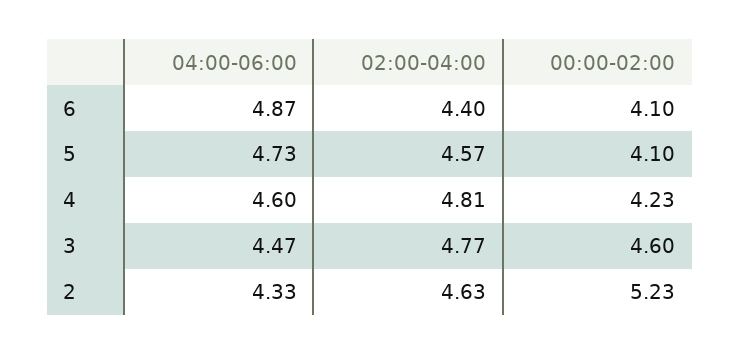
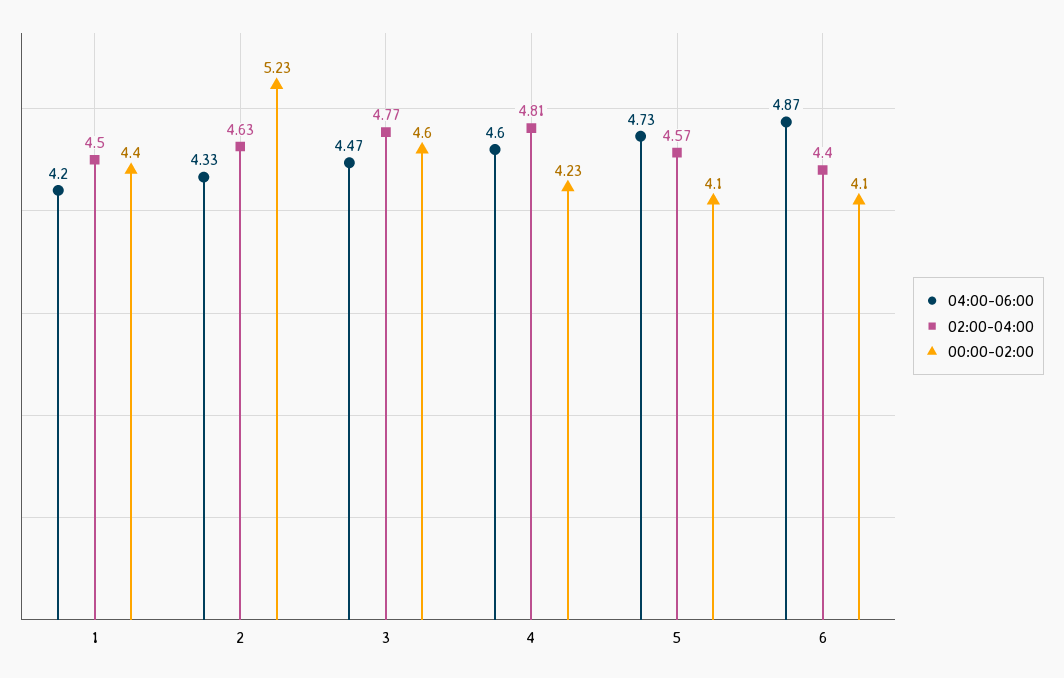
04:00-06:00, 1: none -> 4.2
02:00-04:00, 1: none -> 4.5
00:00-02:00, 1: none -> 4.4

